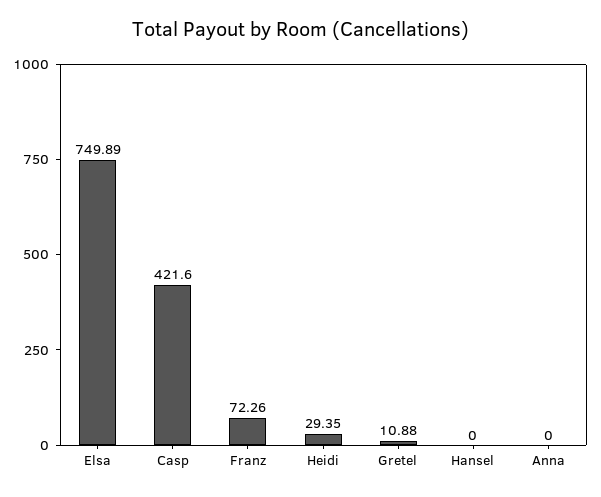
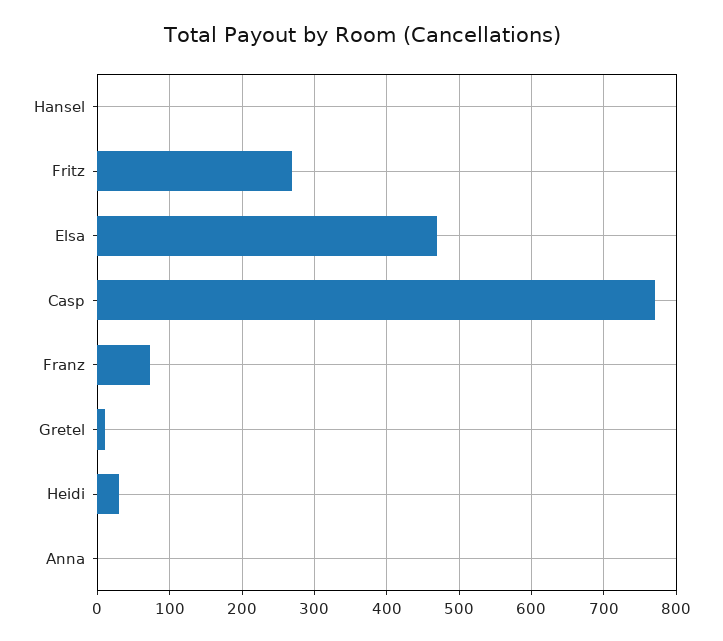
Elsa: 749.89 -> 470
Casp: 421.6 -> 770
Fritz: none -> 270

